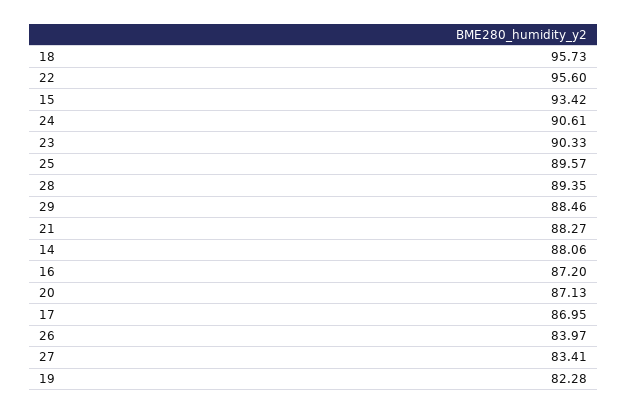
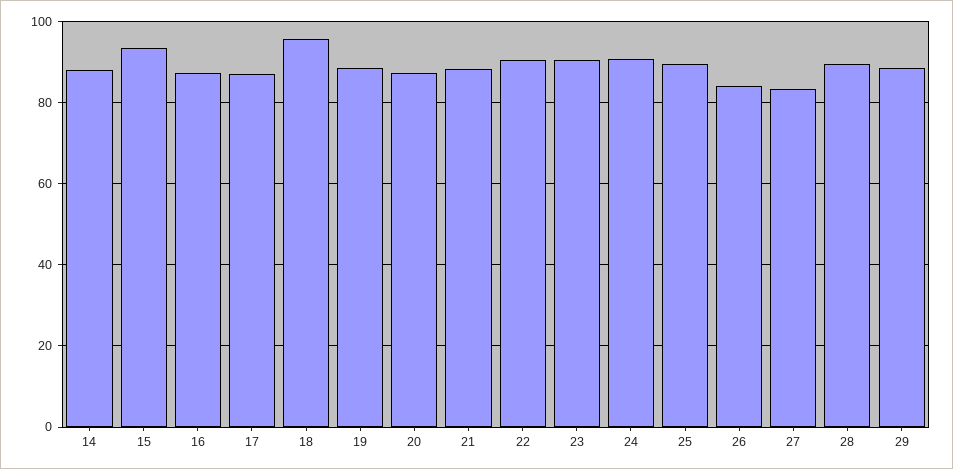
22: 95.6 -> 90
19: 82.28 -> 88

